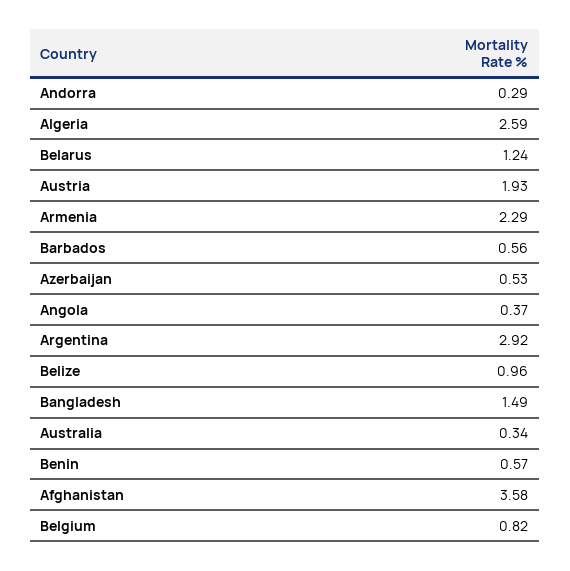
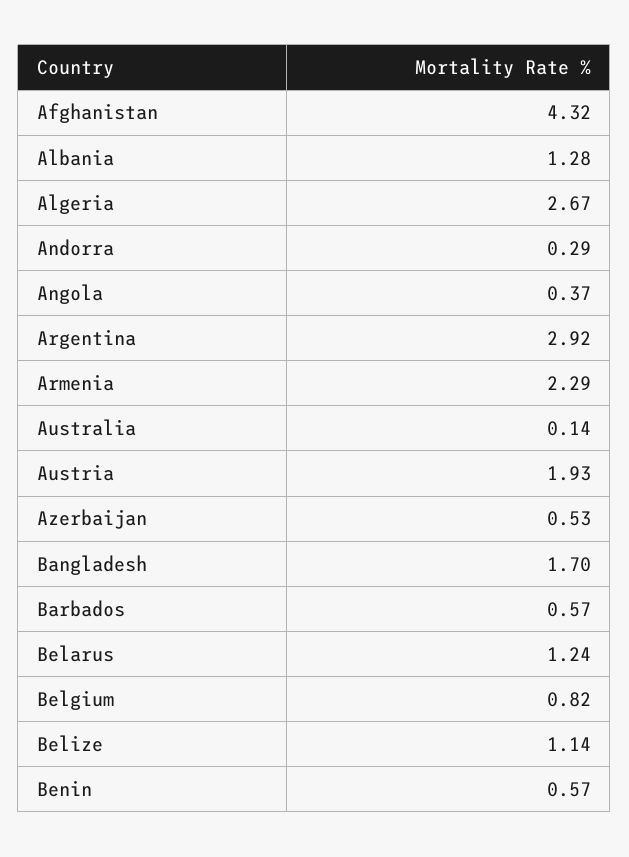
Algeria: 2.59 -> 2.67
Barbados: 0.56 -> 0.57
Belize: 0.96 -> 1.14
Bangladesh: 1.49 -> 1.7
Australia: 0.34 -> 0.14
Afghanistan: 3.58 -> 4.32
Albania: none -> 1.28

